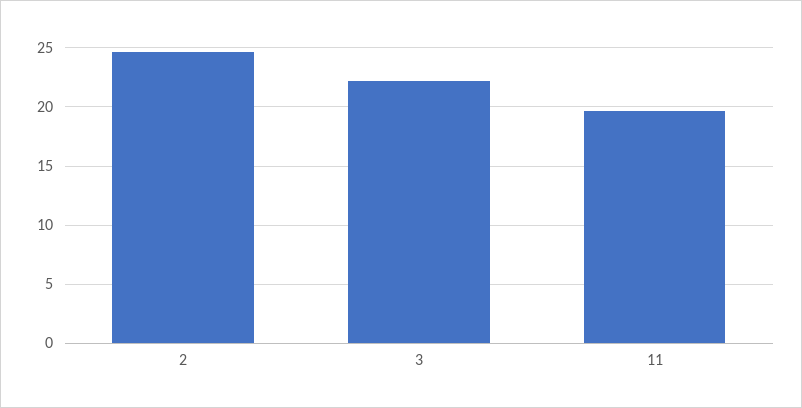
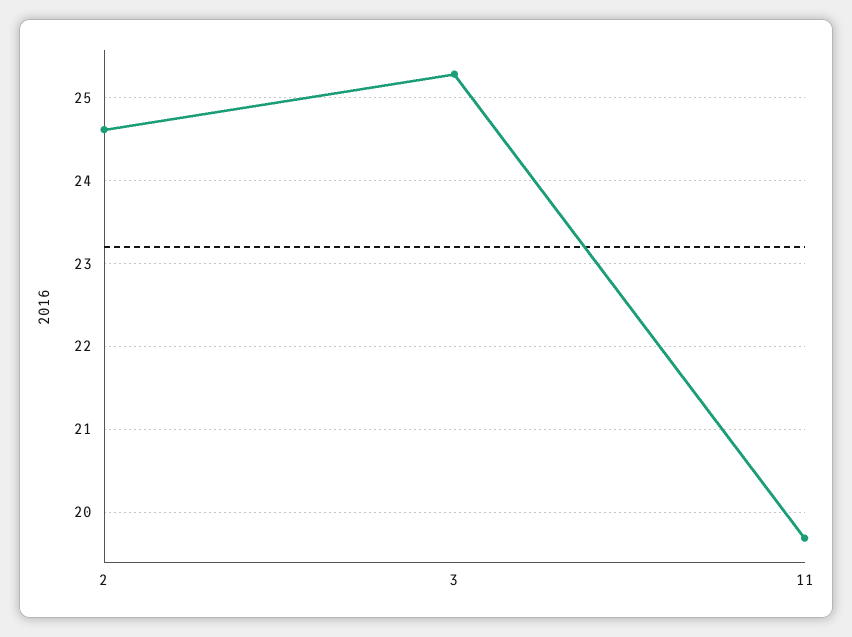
3: 22 -> 25.3

